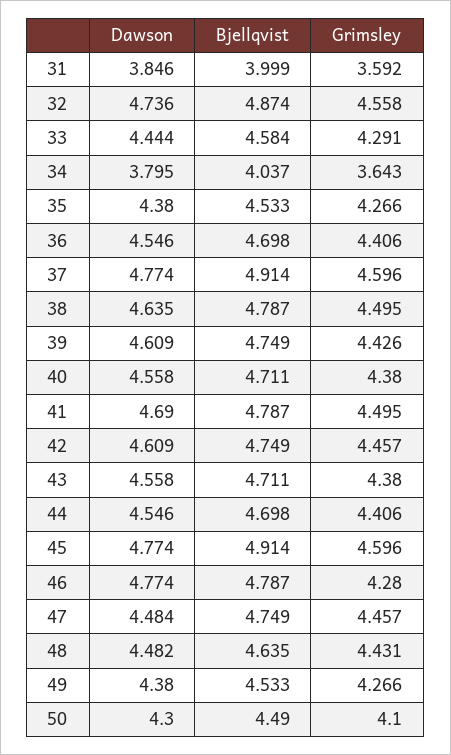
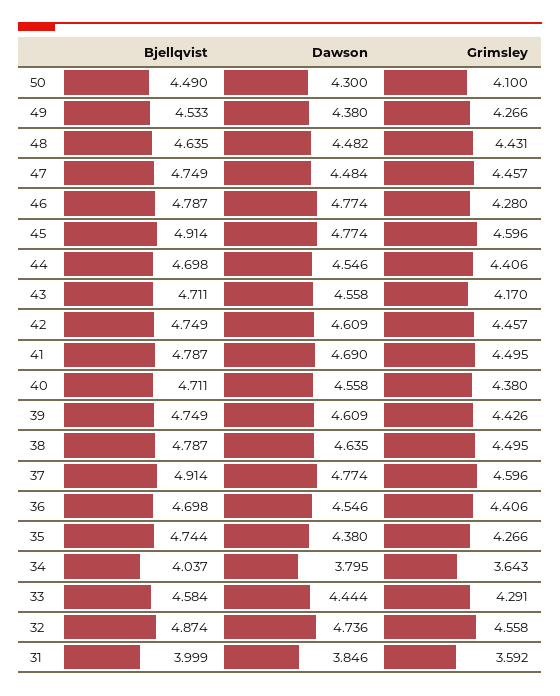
Bjellqvist, 35: 4.533 -> 4.744
Grimsley, 43: 4.38 -> 4.17

